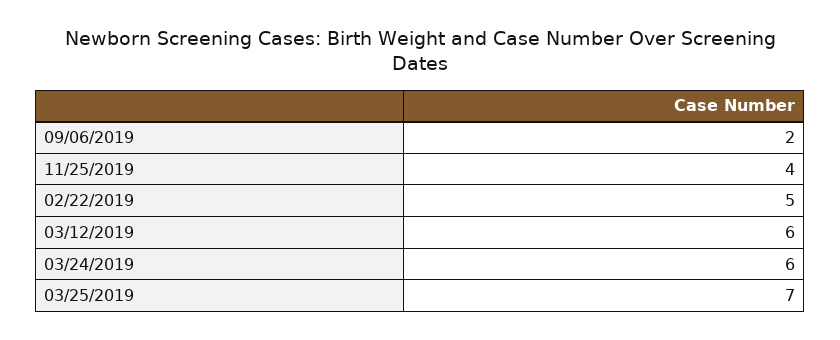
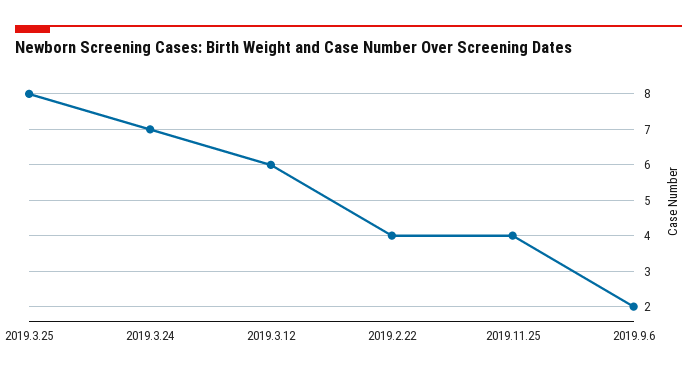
02/22/2019: 5 -> 4
03/24/2019: 6 -> 7
03/25/2019: 7 -> 8

